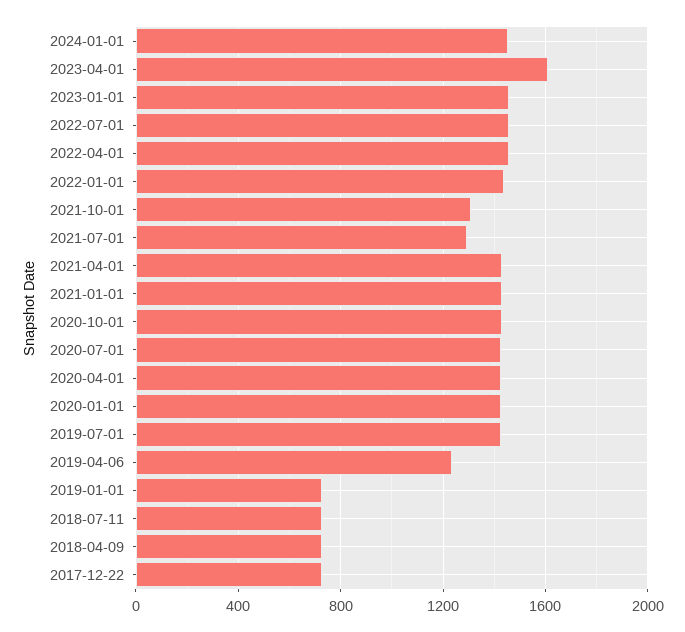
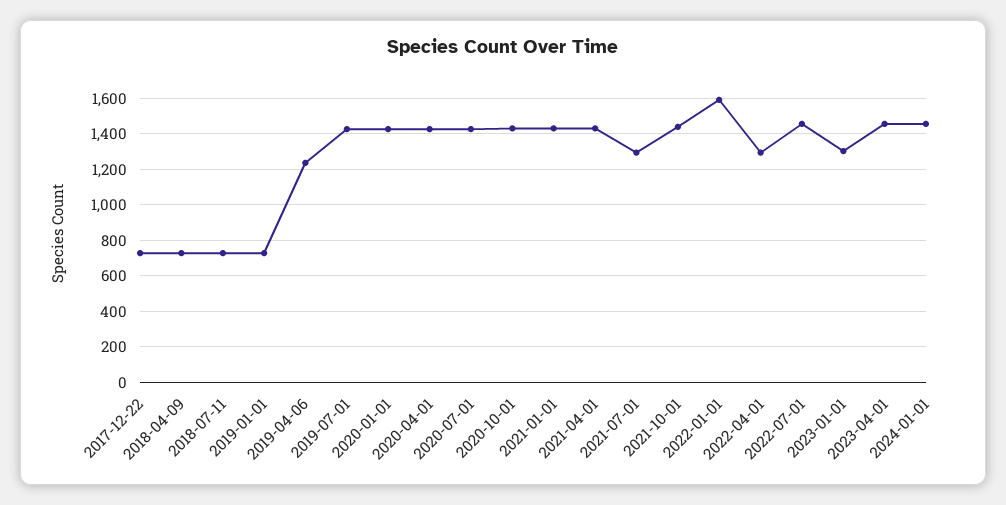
2023-04-01: 1600 -> 1450
2023-01-01: 1450 -> 1300
2022-04-01: 1450 -> 1300
2022-01-01: 1450 -> 1600
2021-10-01: 1300 -> 1450

